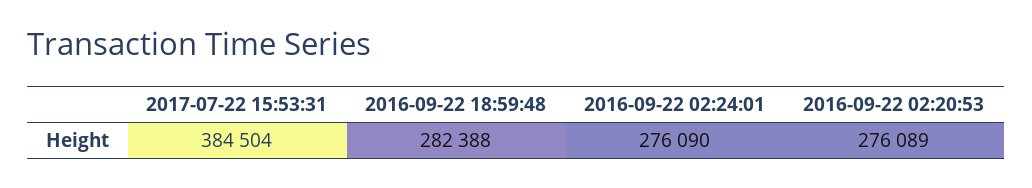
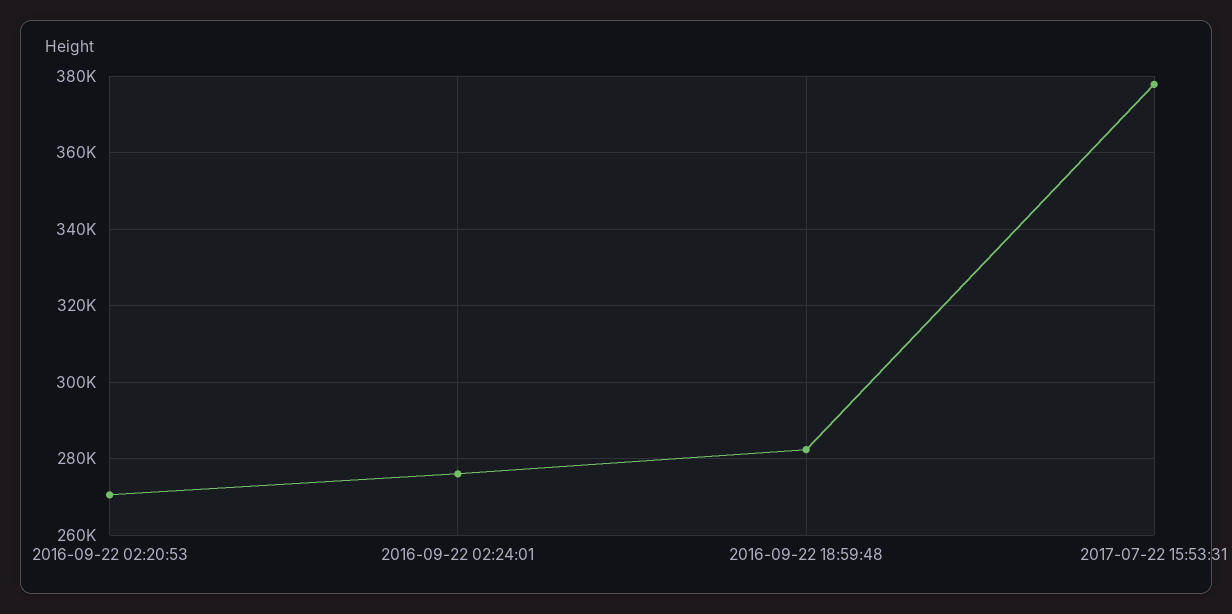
2017-07-22 15:53:31: 384504 -> 378000
2016-09-22 02:20:53: 276089 -> 270000

